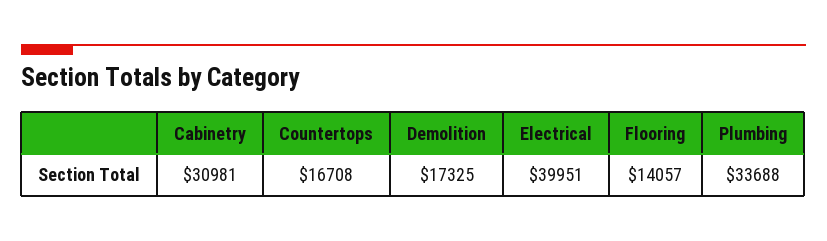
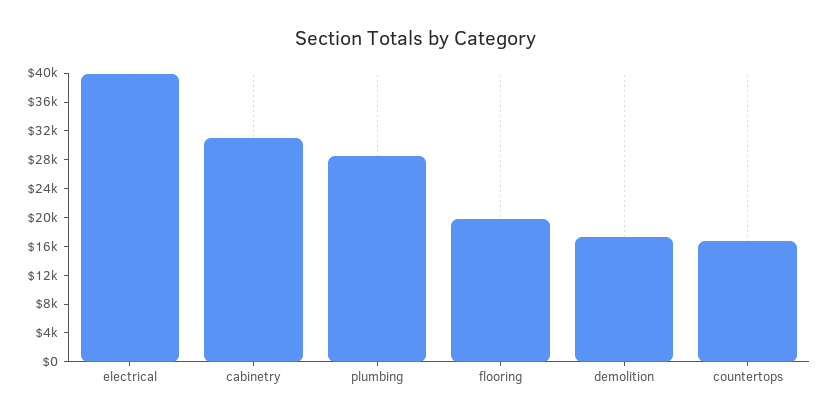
Flooring: 14057 -> 20000
Plumbing: 33688 -> 28000

